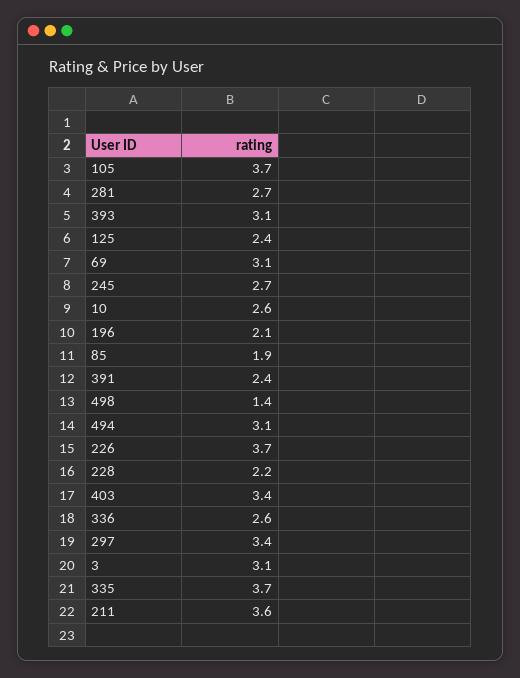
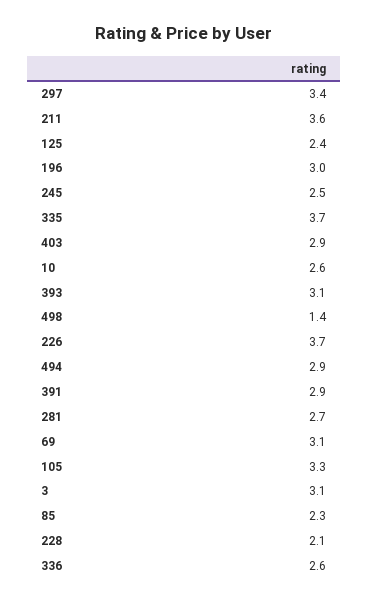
105: 3.7 -> 3.3
245: 2.7 -> 2.5
196: 2.1 -> 3
85: 1.9 -> 2.3
391: 2.4 -> 2.9
494: 3.1 -> 2.9
228: 2.2 -> 2.1
403: 3.4 -> 2.9

